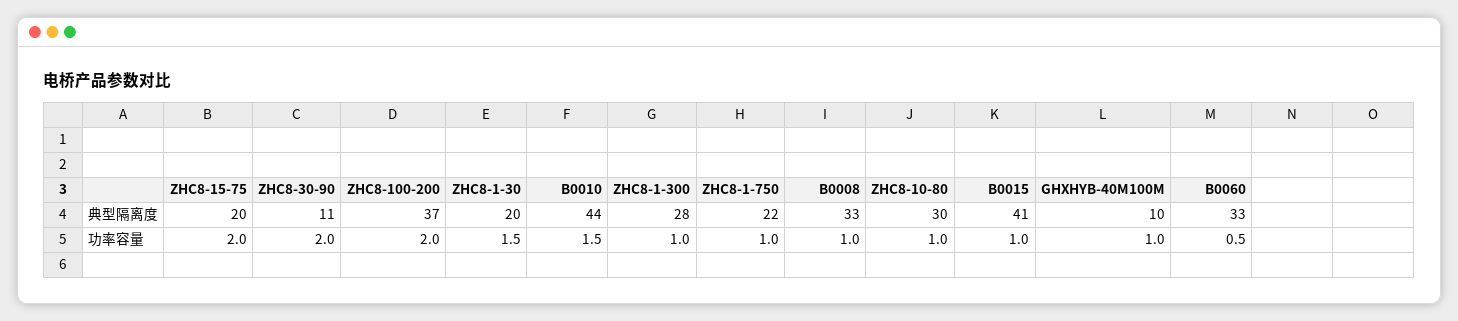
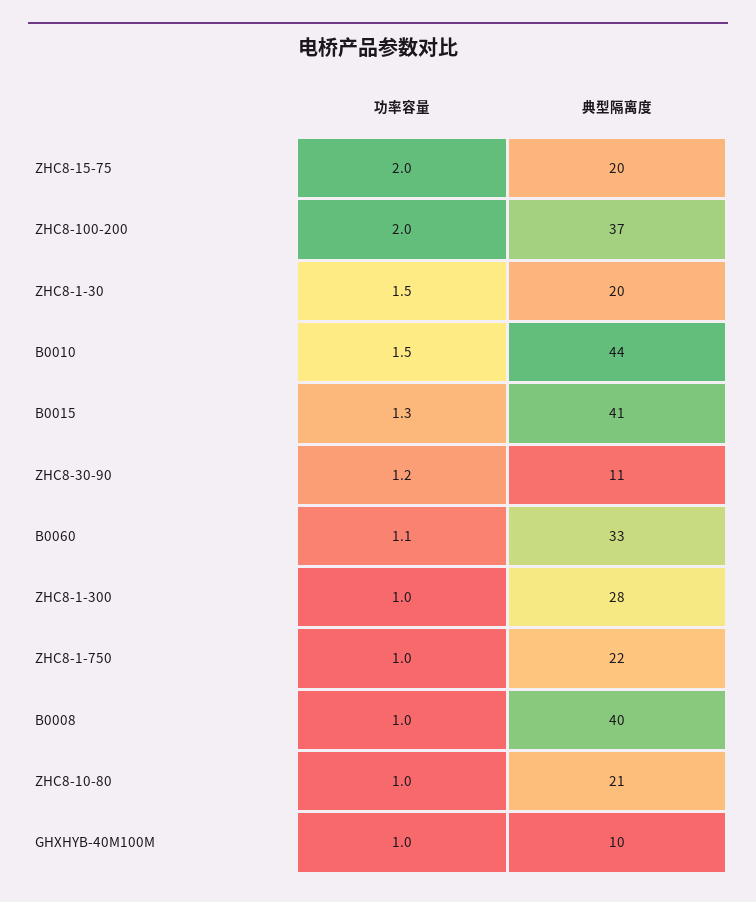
B0008, 典型隔离度: 33 -> 40
ZHC8-10-80, 典型隔离度: 30 -> 21
ZHC8-30-90, 功率容量: 2 -> 1.2
B0015, 功率容量: 1 -> 1.3
B0060, 功率容量: 0.5 -> 1.1

